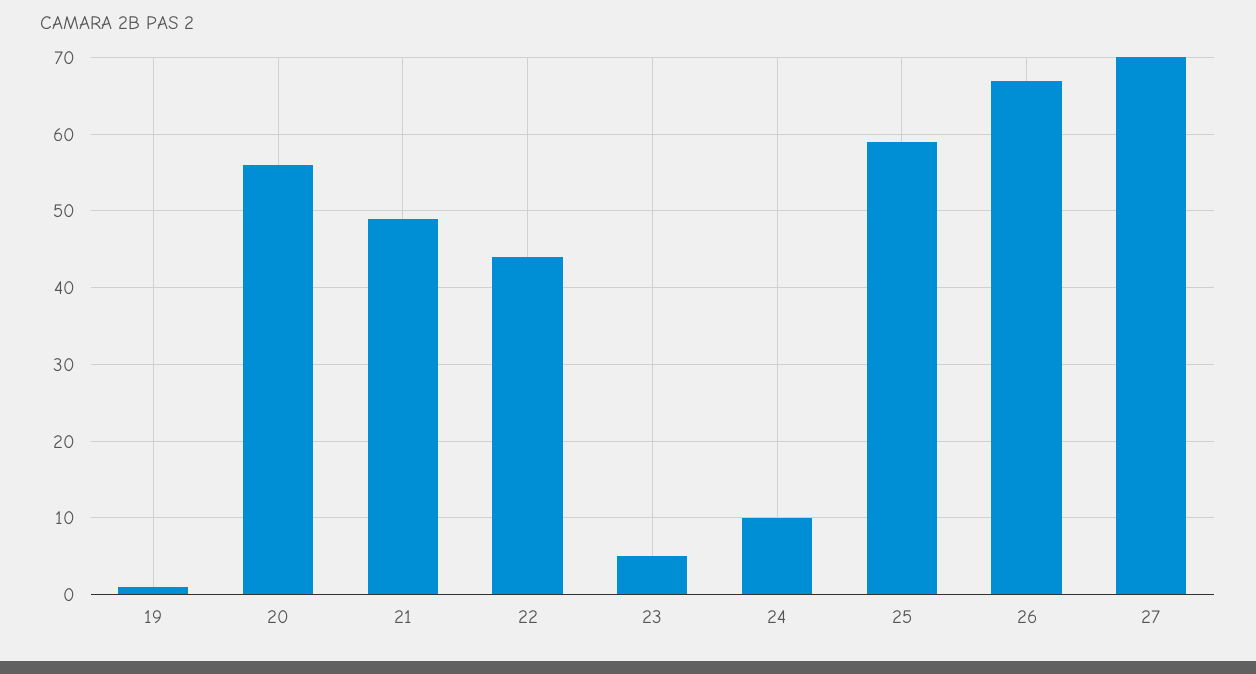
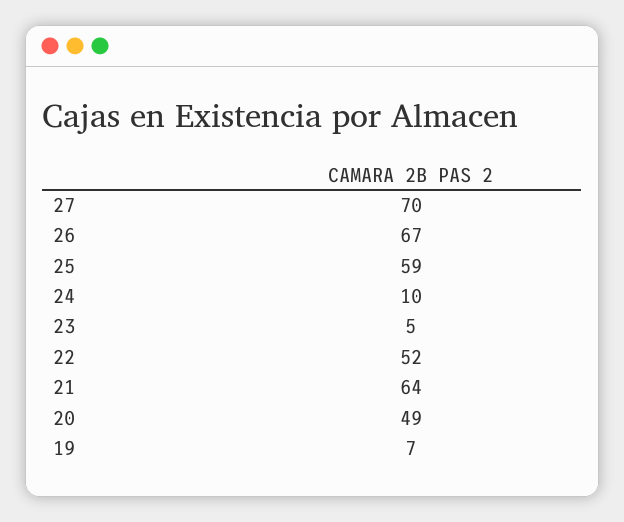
19: 1 -> 7
20: 56 -> 49
21: 49 -> 64
22: 44 -> 52

